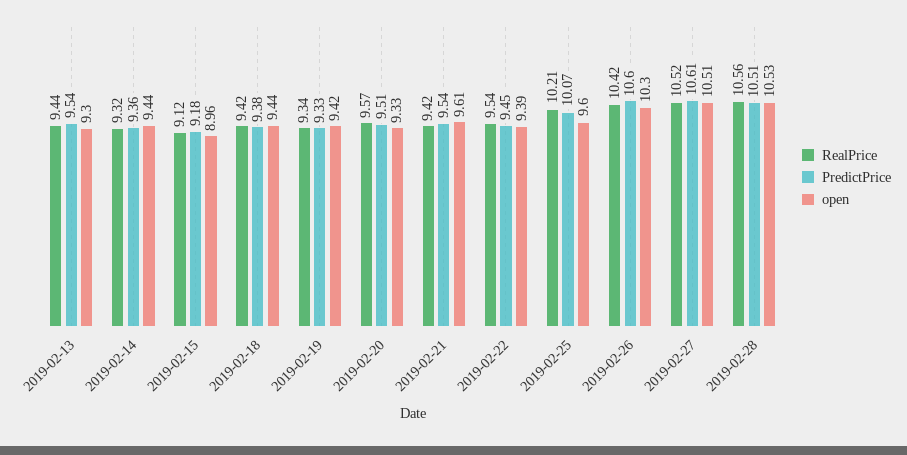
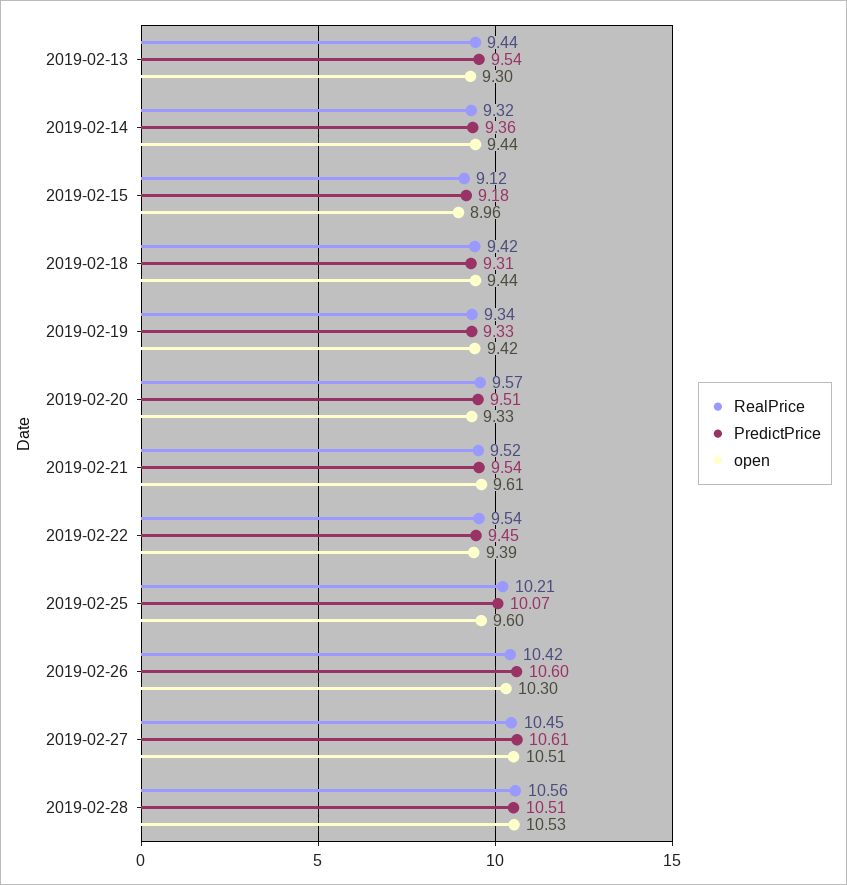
PredictPrice, 2019-02-18: 9.38 -> 9.31
RealPrice, 2019-02-21: 9.42 -> 9.52
RealPrice, 2019-02-27: 10.52 -> 10.45

